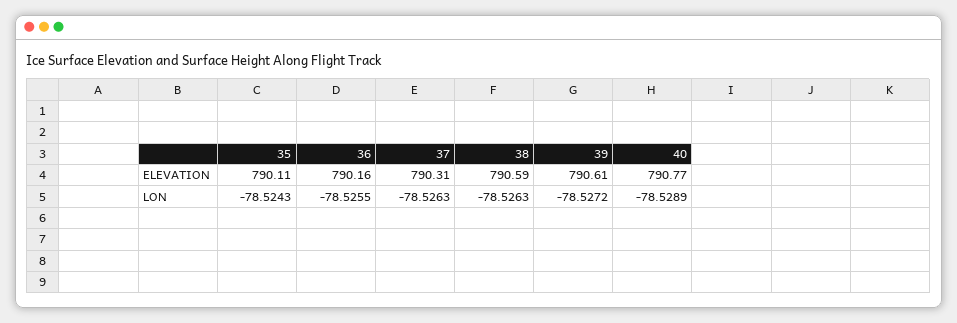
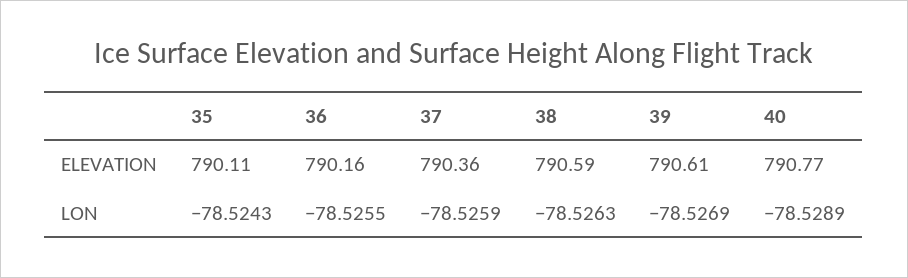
37, ELEVATION: 790.31 -> 790.36
37, LON: -78.5263 -> -78.5259
39, LON: -78.5272 -> -78.5269

